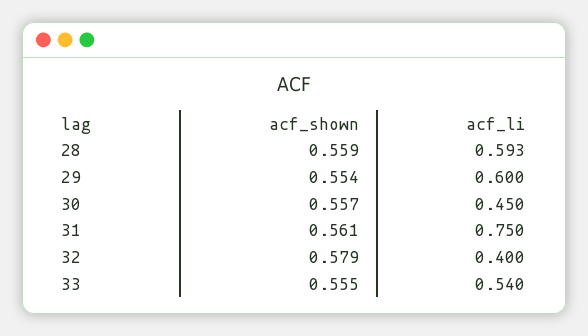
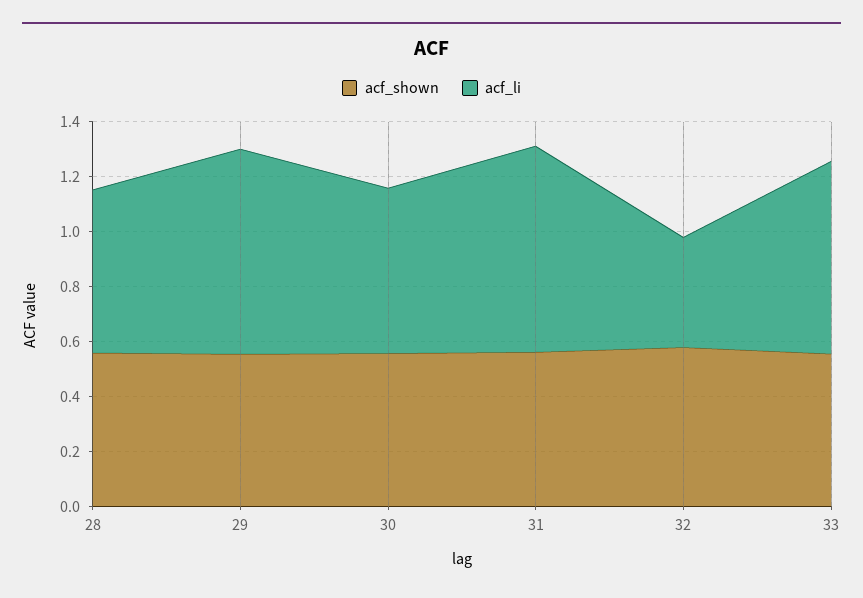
acf_li, 29: 0.6 -> 0.75
acf_li, 30: 0.45 -> 0.6
acf_li, 33: 0.54 -> 0.7

